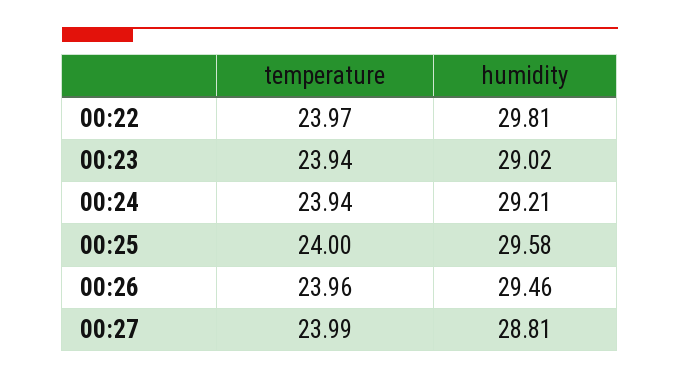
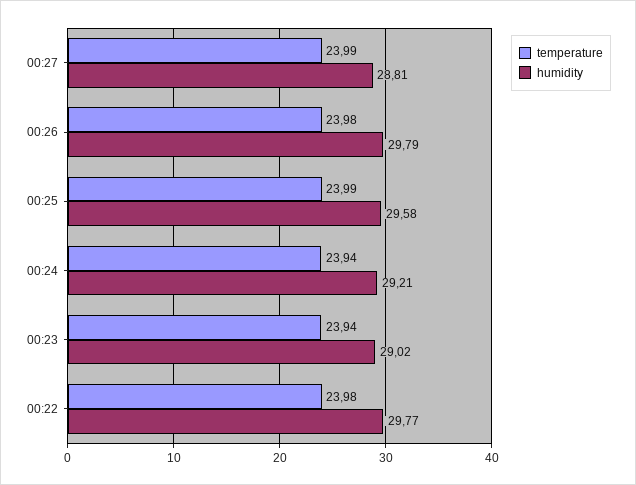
temperature, 00:22: 23.97 -> 23.98
humidity, 00:22: 29.81 -> 29.77
temperature, 00:25: 24 -> 23.99
temperature, 00:26: 23.96 -> 23.98
humidity, 00:26: 29.46 -> 29.79

